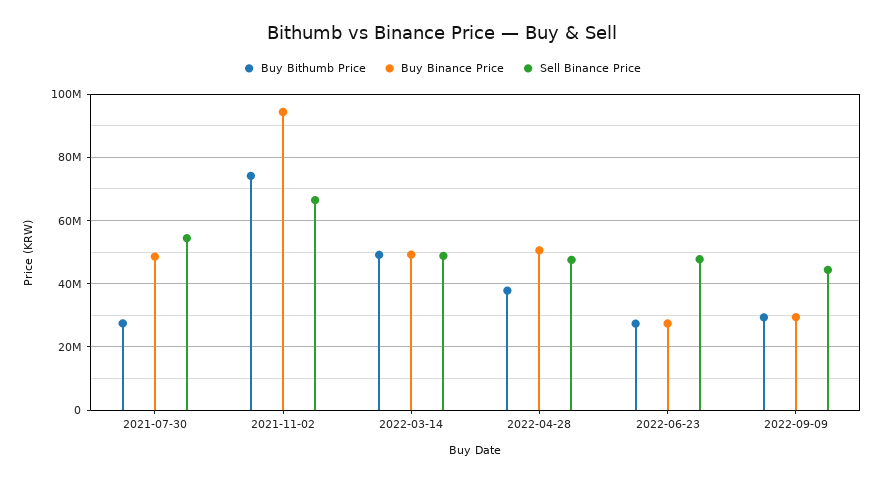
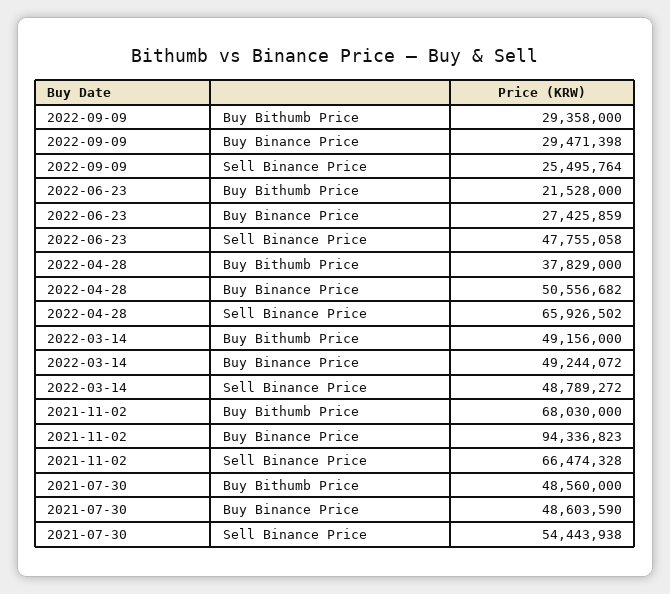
Buy Bithumb Price, 2021-07-30: 28000000 -> 48560000
Buy Bithumb Price, 2021-11-02: 74000000 -> 68030000
Sell Binance Price, 2022-04-28: 48000000 -> 65926502
Buy Bithumb Price, 2022-06-23: 28000000 -> 21528000
Sell Binance Price, 2022-09-09: 44000000 -> 25495764

